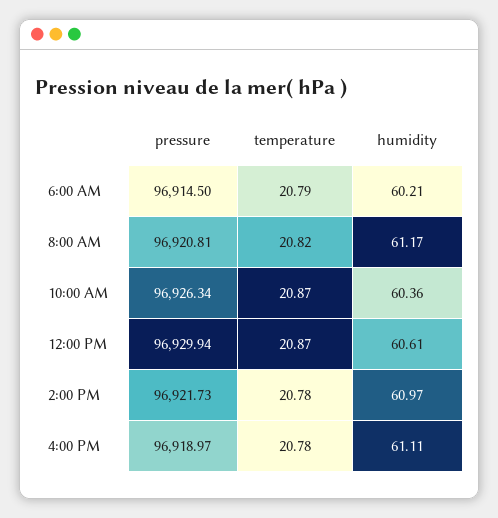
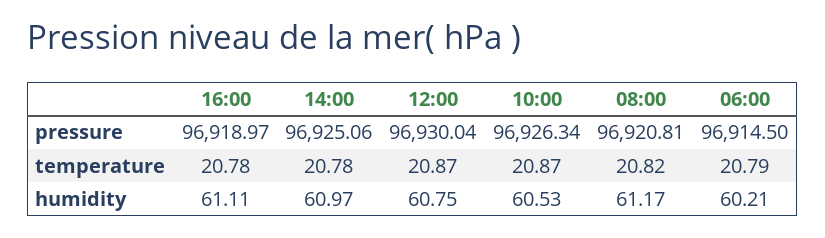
humidity, 10:00 AM: 60.36 -> 60.53
pressure, 12:00 PM: 96929.94 -> 96930.04
humidity, 12:00 PM: 60.61 -> 60.75
pressure, 2:00 PM: 96921.73 -> 96925.06

